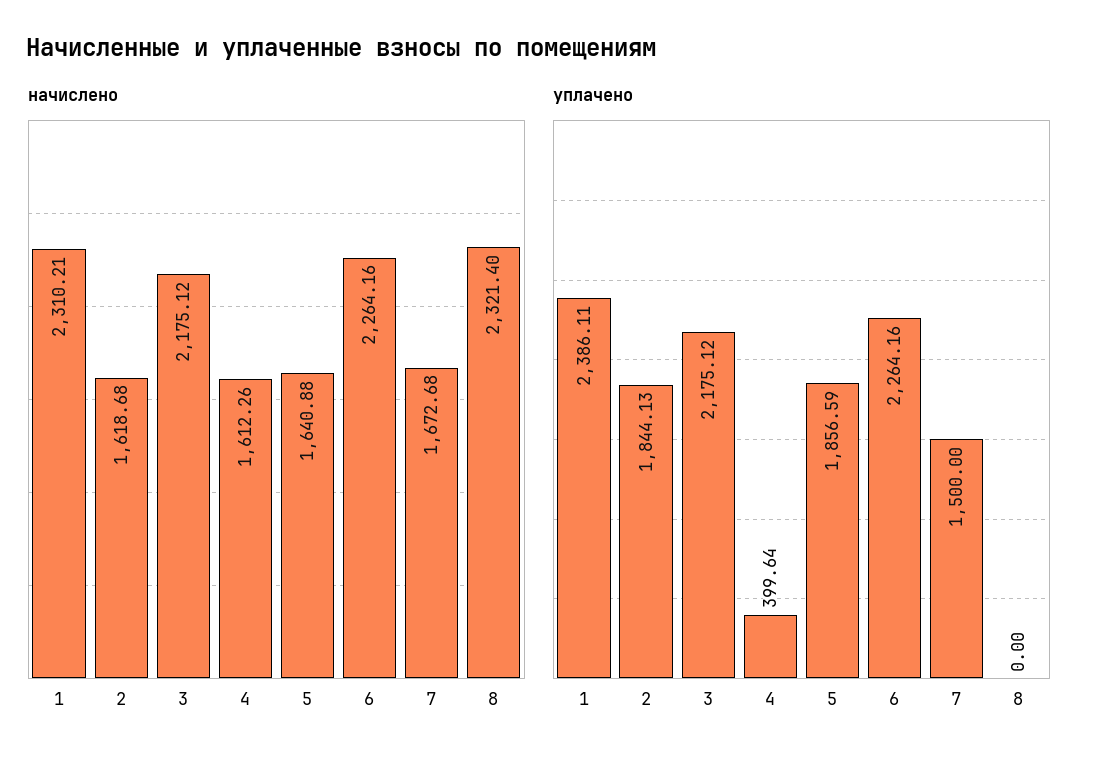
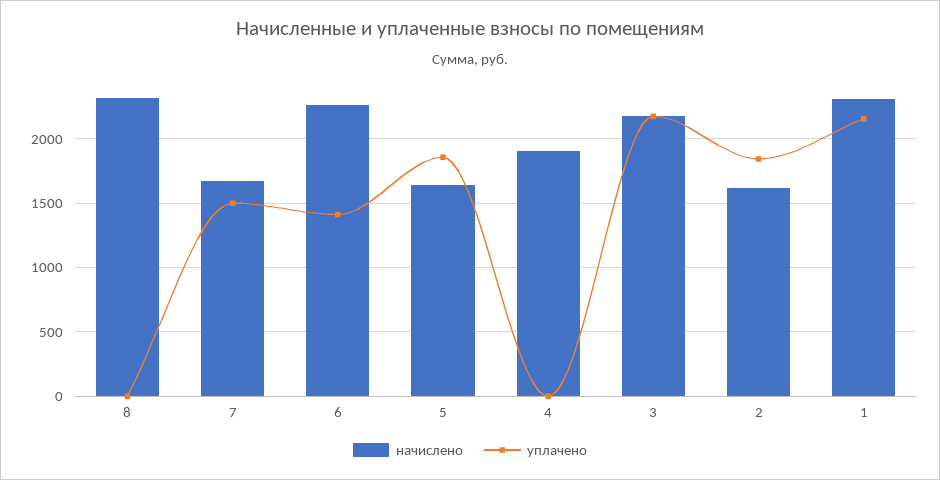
начислено, 4: 1612.26 -> 1900
уплачено, 1: 2386.11 -> 2150
уплачено, 4: 399.64 -> 0
уплачено, 6: 2264.16 -> 1400

